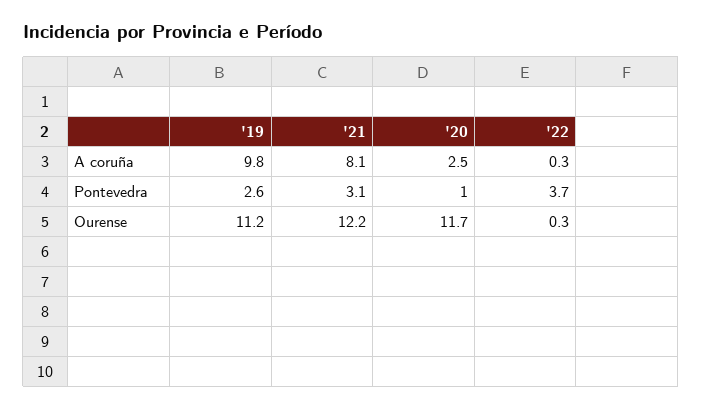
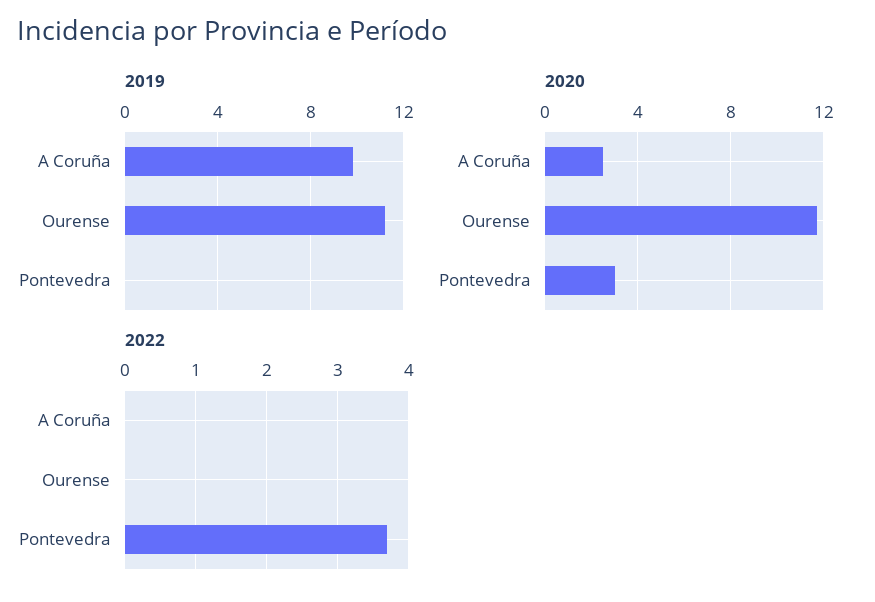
'21, A coruña: 8.1 -> none
'22, A coruña: 0.3 -> 0
'19, Pontevedra: 2.6 -> 0
'21, Pontevedra: 3.1 -> none
'20, Pontevedra: 1 -> 3
'21, Ourense: 12.2 -> none
'22, Ourense: 0.3 -> 0

